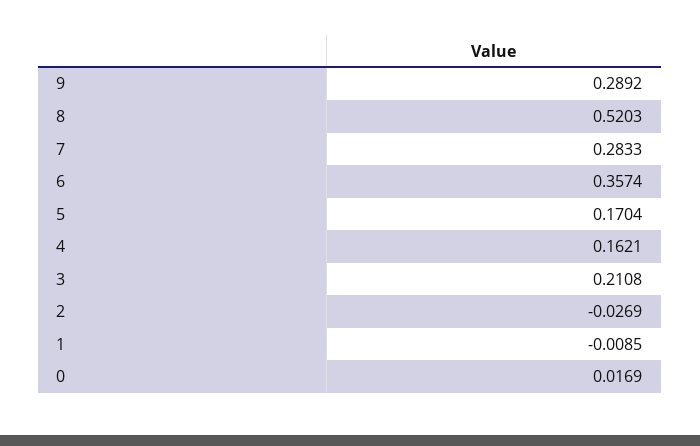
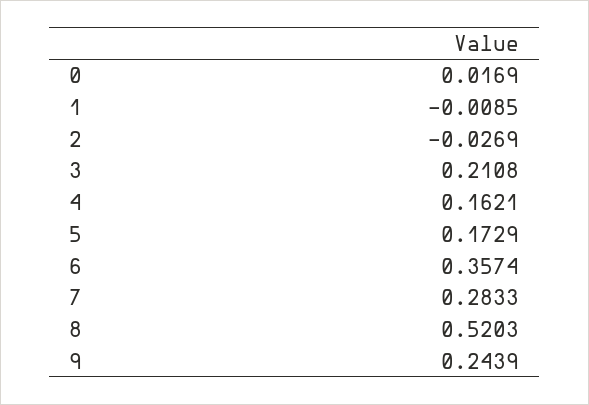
9: 0.2892 -> 0.2439
5: 0.1704 -> 0.1729

